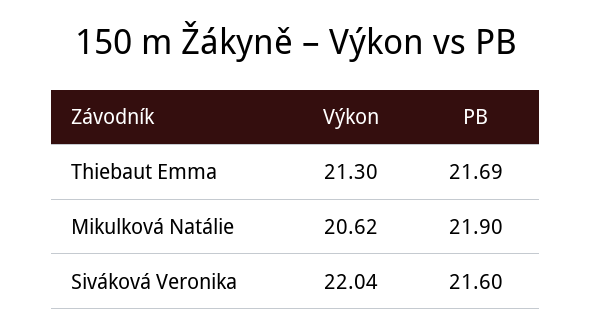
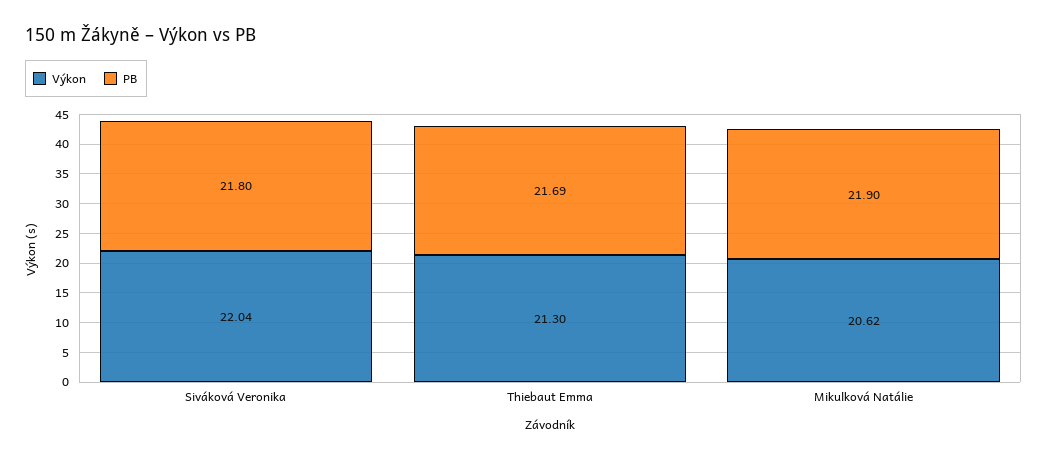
PB, Siváková Veronika: 21.6 -> 21.8

